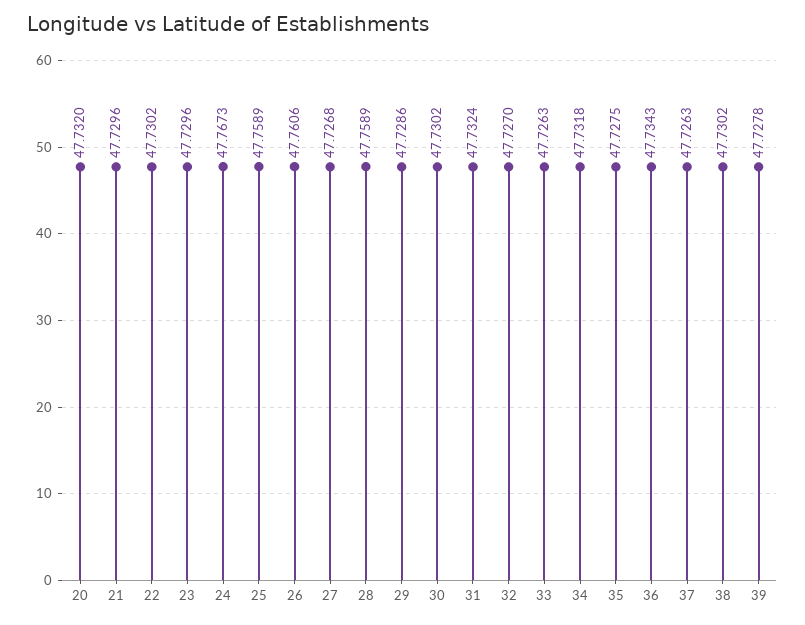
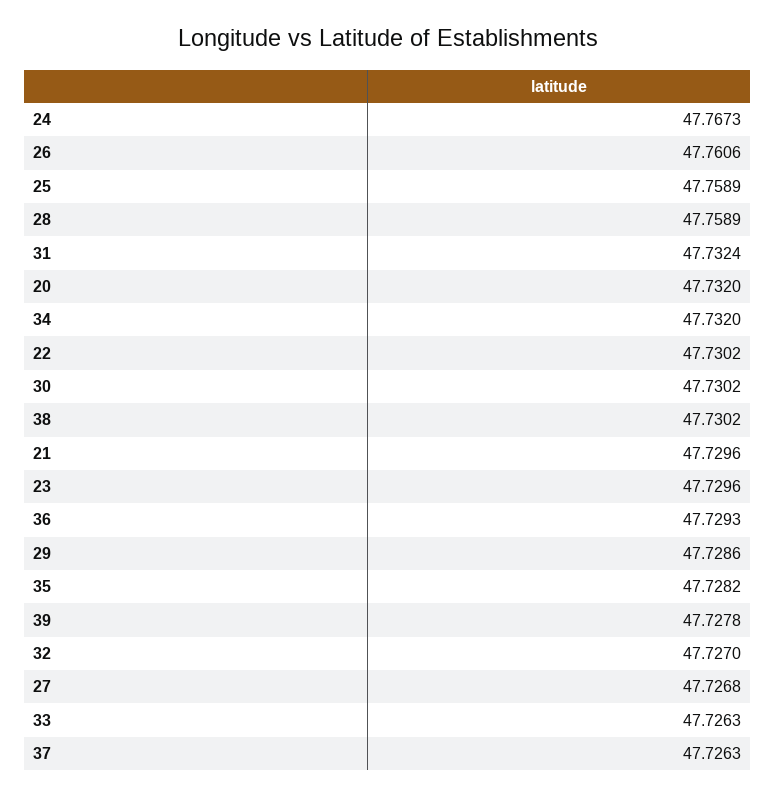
34: 47.7318 -> 47.732
35: 47.7275 -> 47.7282
36: 47.7343 -> 47.7293

